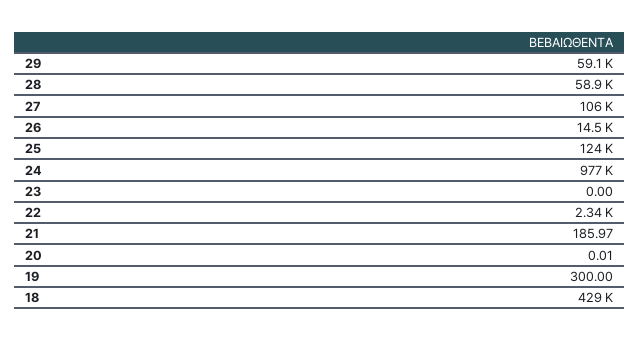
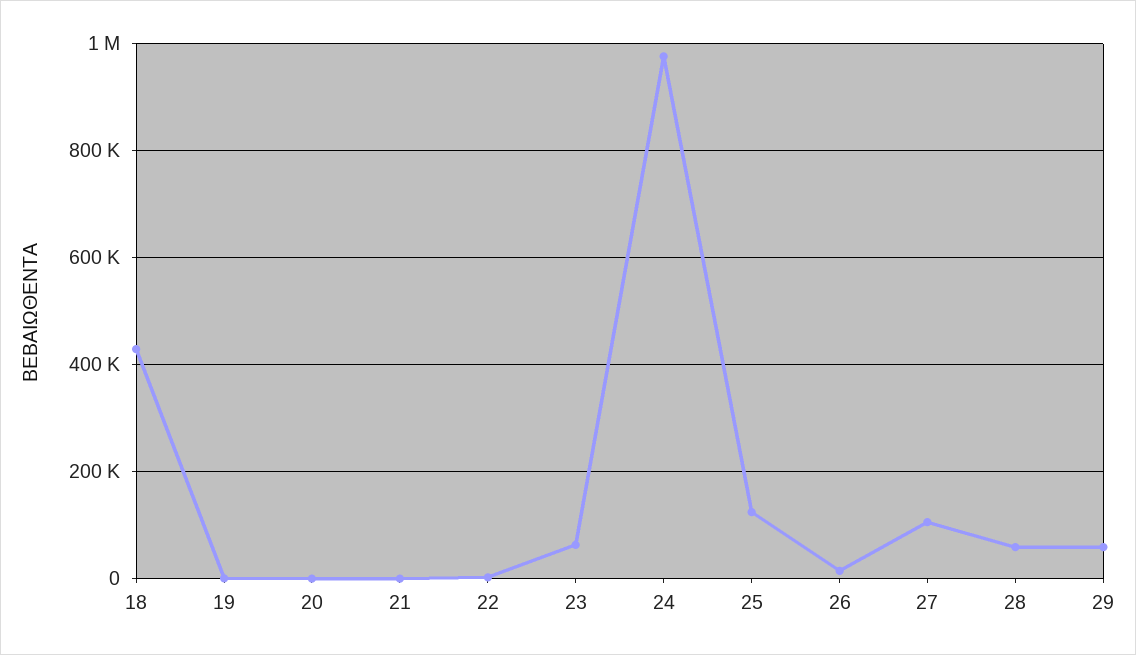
23: 0 -> 60000

